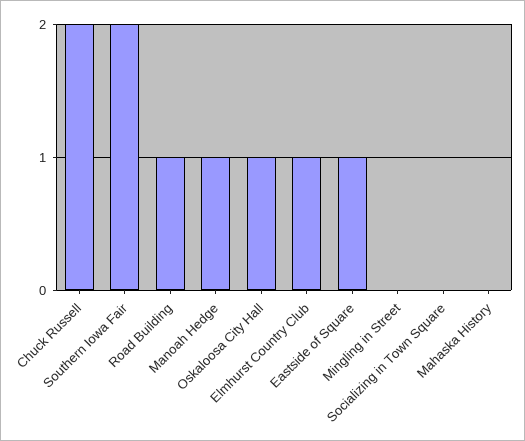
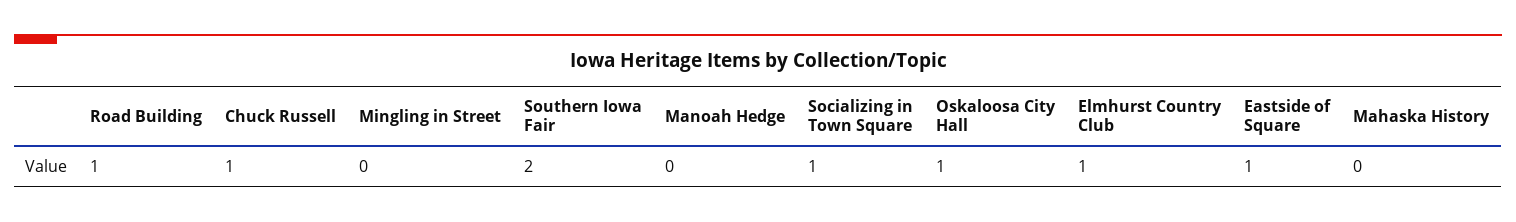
Chuck Russell: 2 -> 1
Manoah Hedge: 1 -> 0
Socializing in Town Square: 0 -> 1

